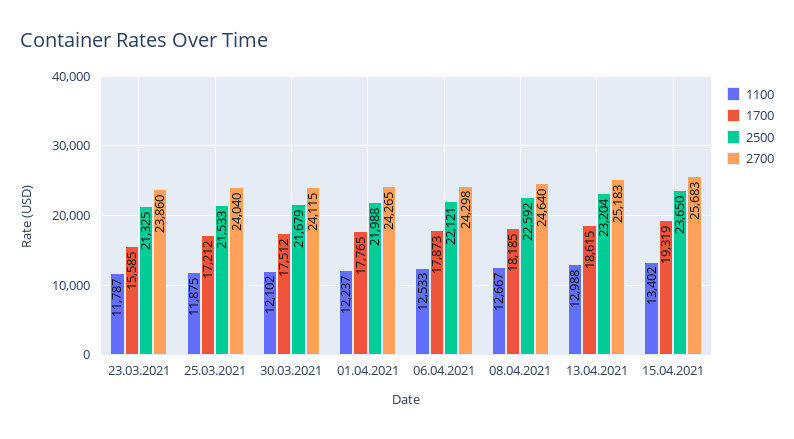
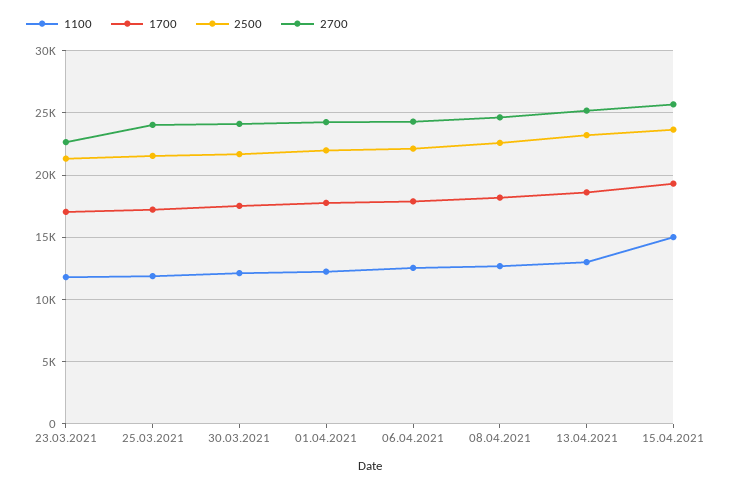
1700, 23.03.2021: 15585 -> 17000
2700, 23.03.2021: 23860 -> 22500
1100, 15.04.2021: 13402 -> 15000

